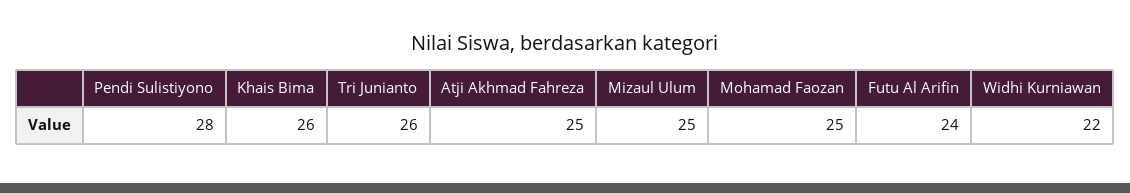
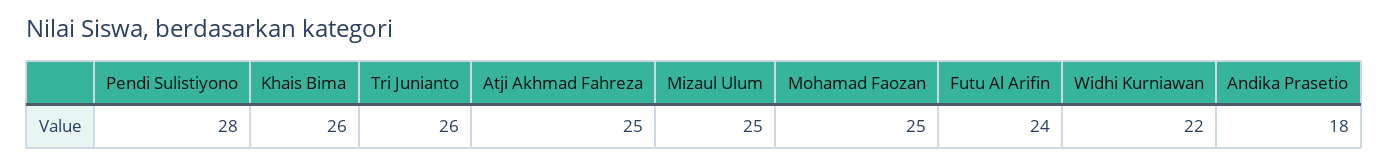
Andika Prasetio: none -> 18

